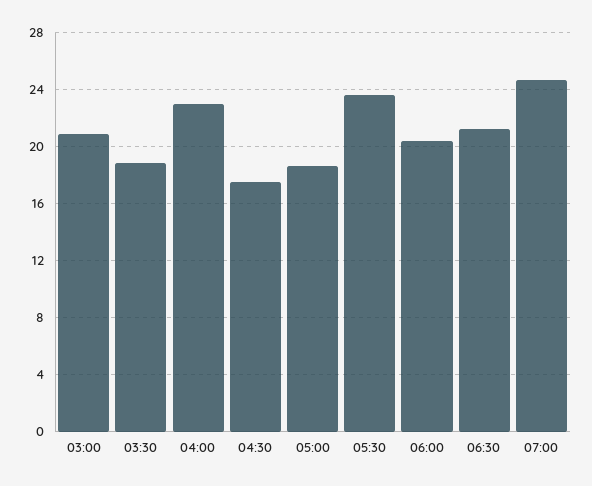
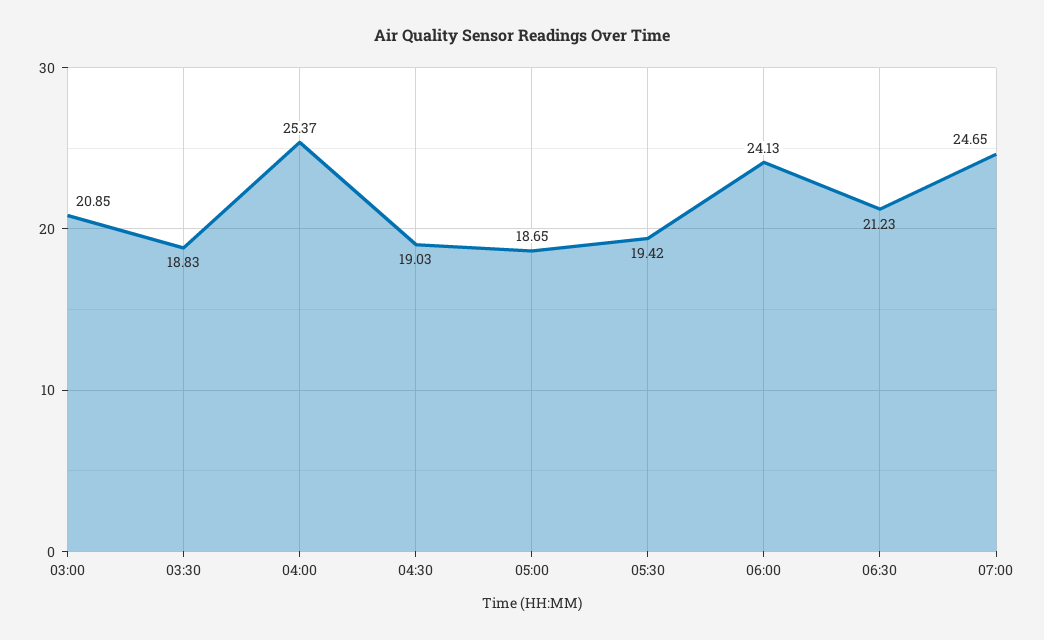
04:00: 23 -> 25.37
04:30: 17.5 -> 19.03
05:30: 23.5 -> 19.42
06:00: 20.5 -> 24.13

